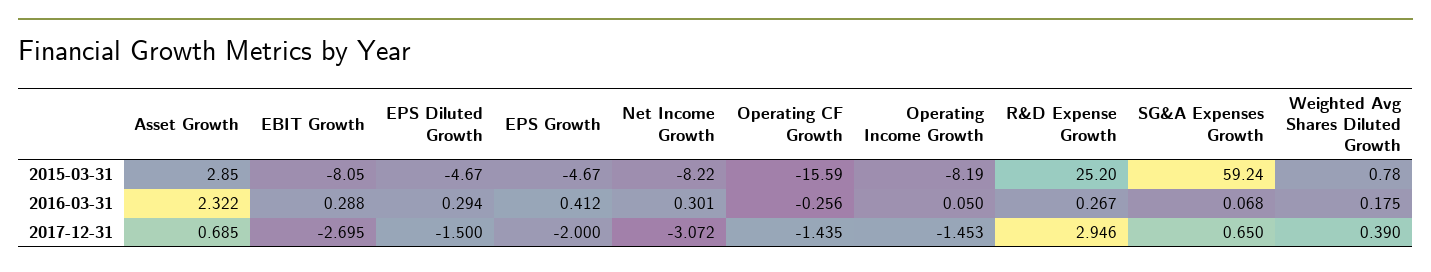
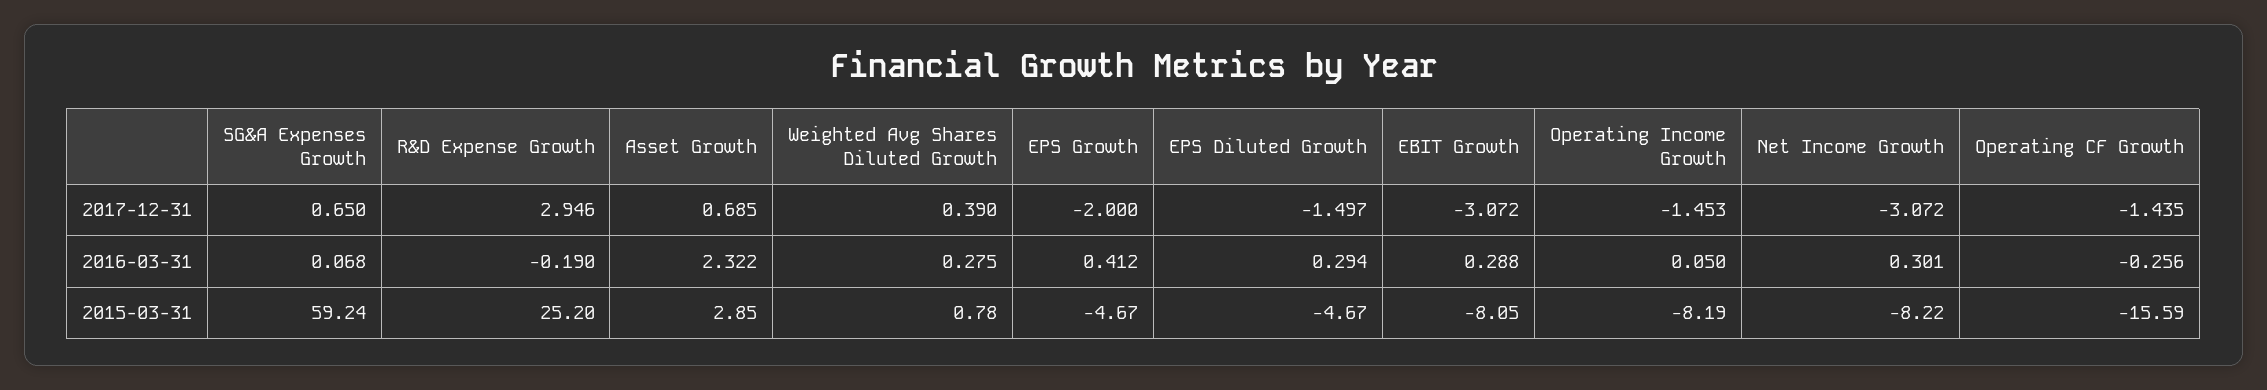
R&D Expense Growth, 2016-03-31: 0.267 -> -0.19
Weighted Avg Shares Diluted Growth, 2016-03-31: 0.175 -> 0.275
EBIT Growth, 2017-12-31: -2.695 -> -3.072
EPS Diluted Growth, 2017-12-31: -1.5 -> -1.497

